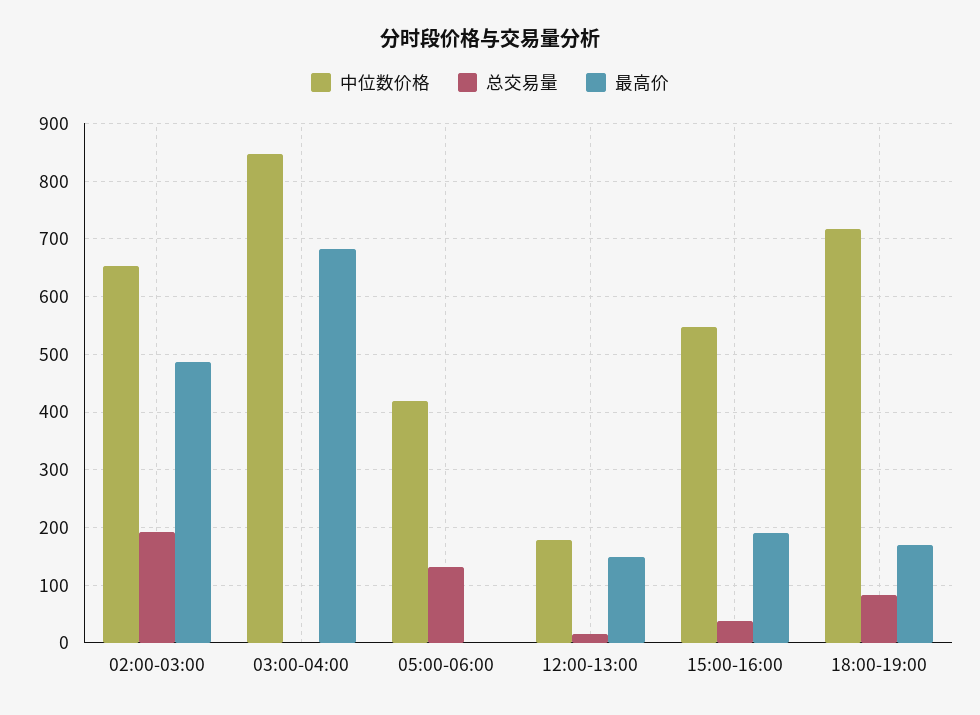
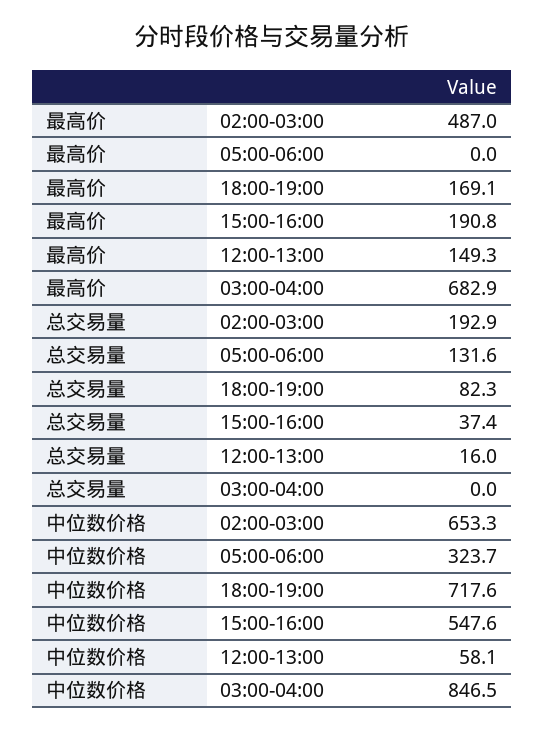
中位数价格, 05:00-06:00: 420 -> 323.7
中位数价格, 12:00-13:00: 180 -> 58.1

